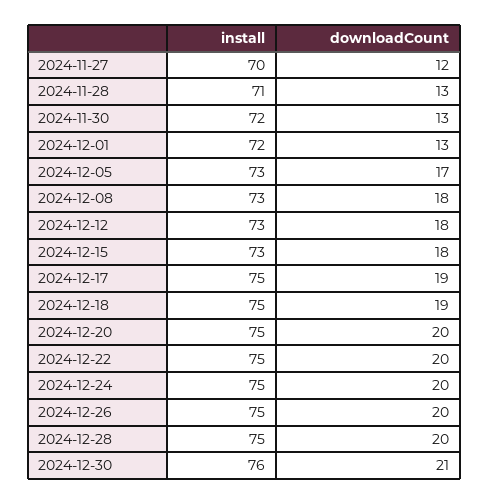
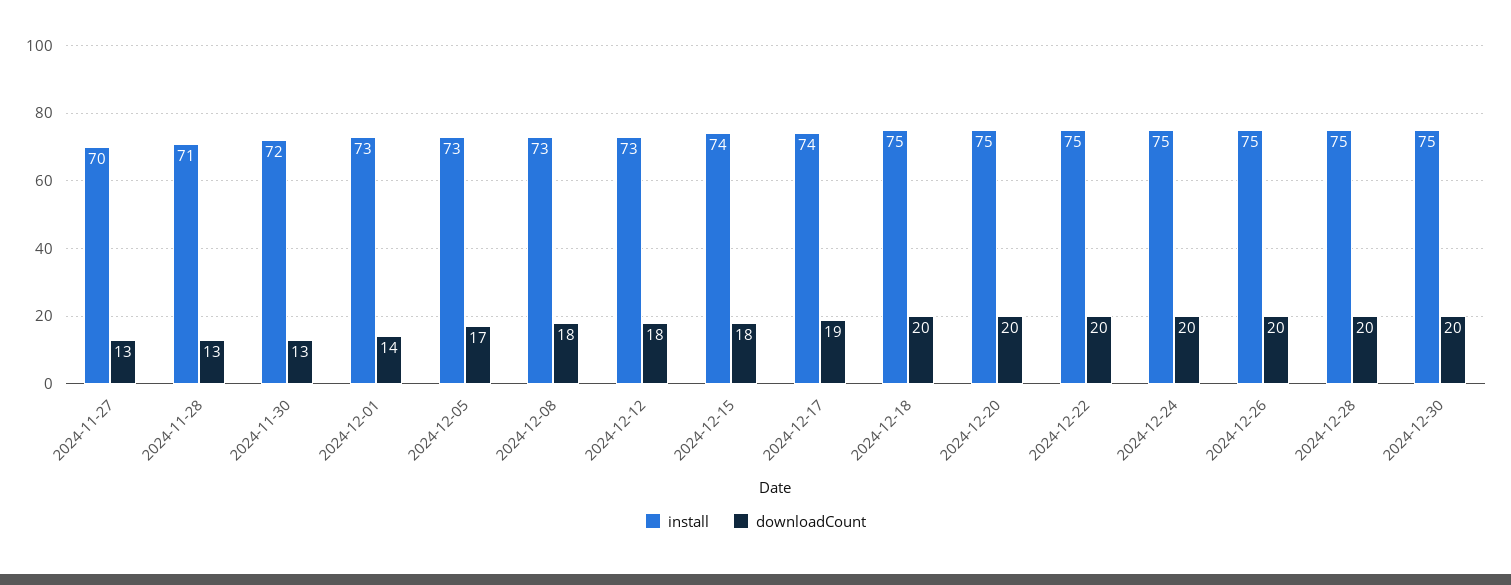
downloadCount, 2024-11-27: 12 -> 13
install, 2024-12-01: 72 -> 73
downloadCount, 2024-12-01: 13 -> 14
install, 2024-12-15: 73 -> 74
install, 2024-12-17: 75 -> 74
downloadCount, 2024-12-18: 19 -> 20
install, 2024-12-30: 76 -> 75
downloadCount, 2024-12-30: 21 -> 20

